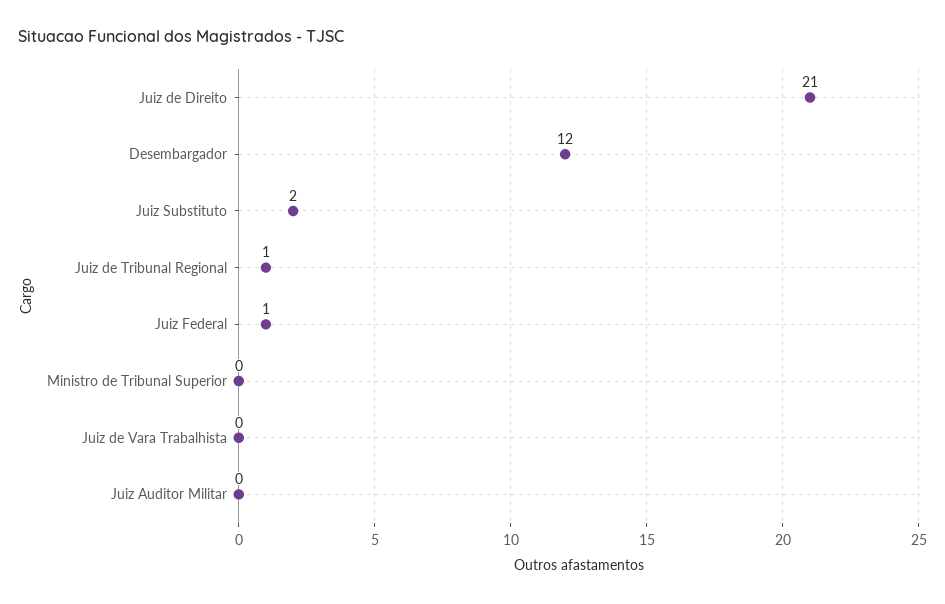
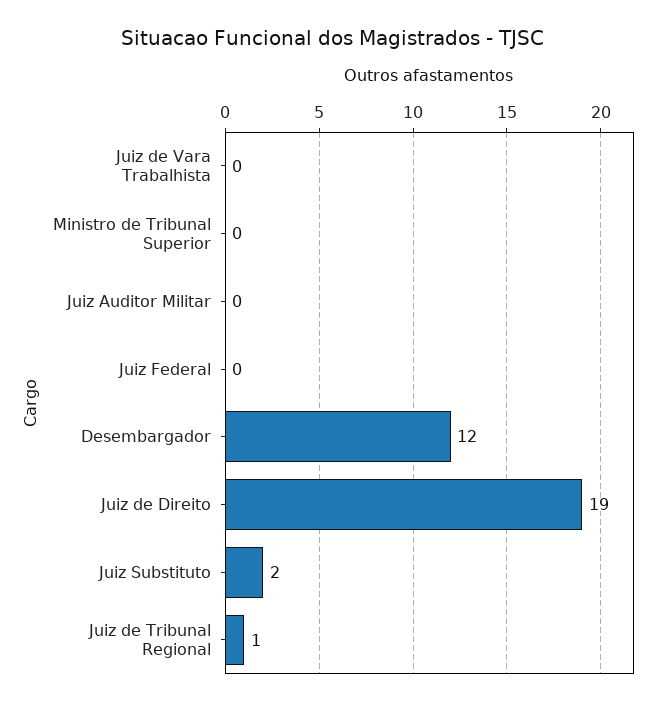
Juiz de Direito: 21 -> 19
Juiz Federal: 1 -> 0

